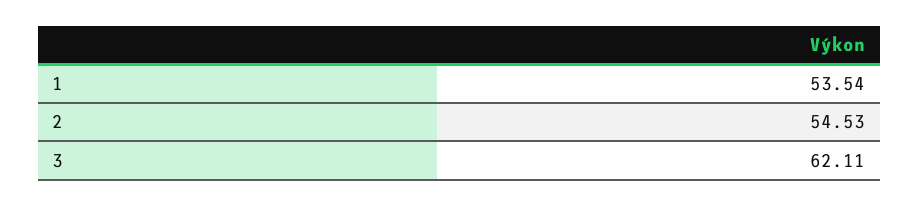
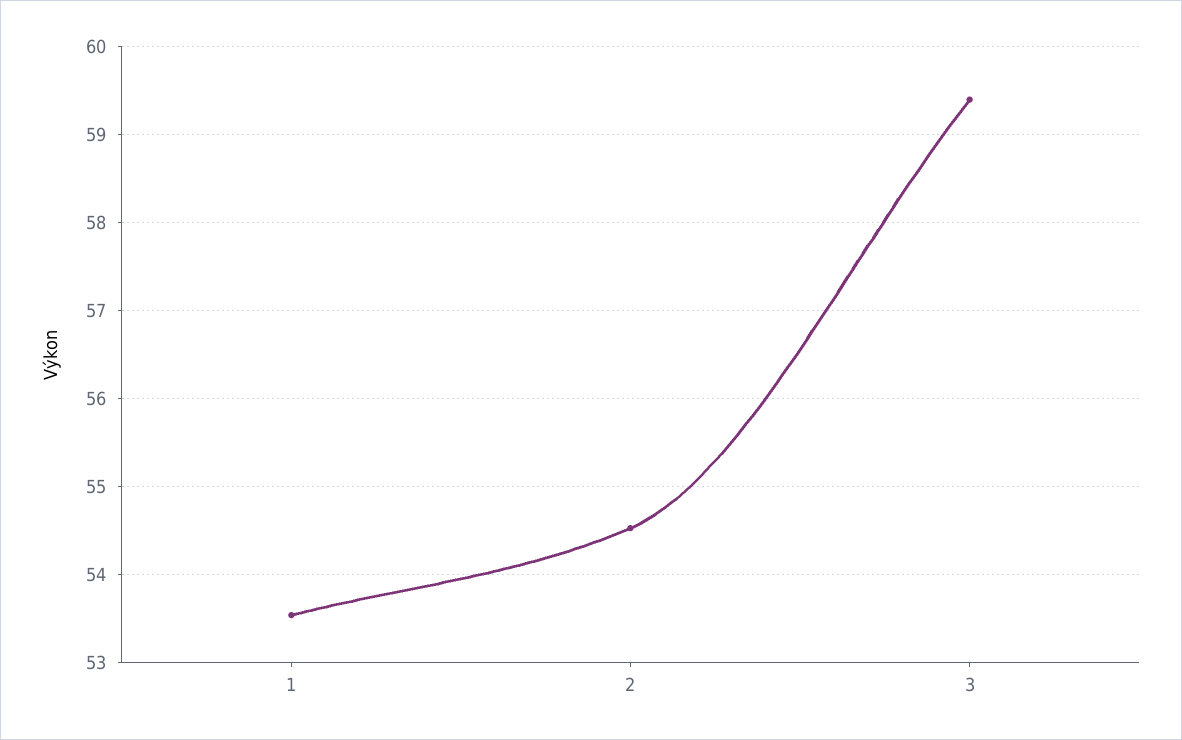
3: 62.11 -> 59.4

